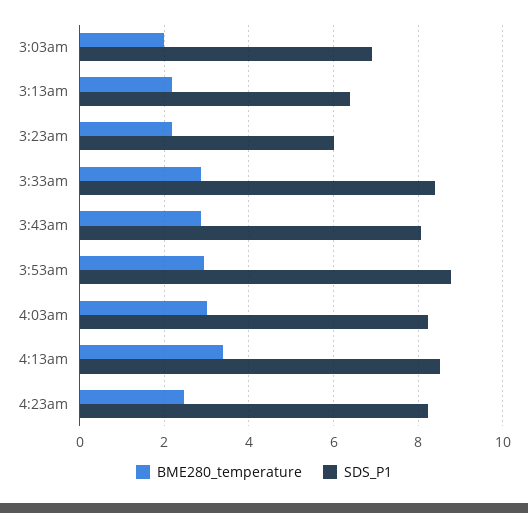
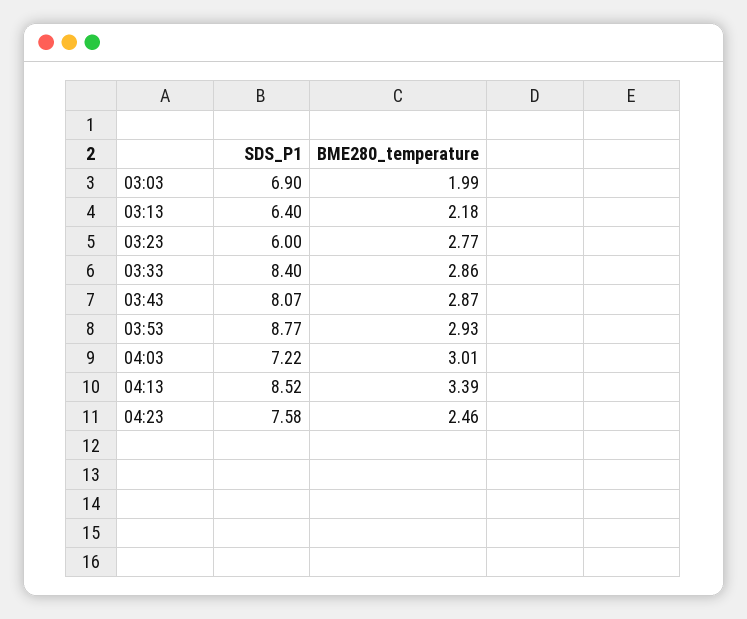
BME280_temperature, 3:23am: 2.2 -> 2.77
SDS_P1, 4:03am: 8.2 -> 7.22
SDS_P1, 4:23am: 8.2 -> 7.58

